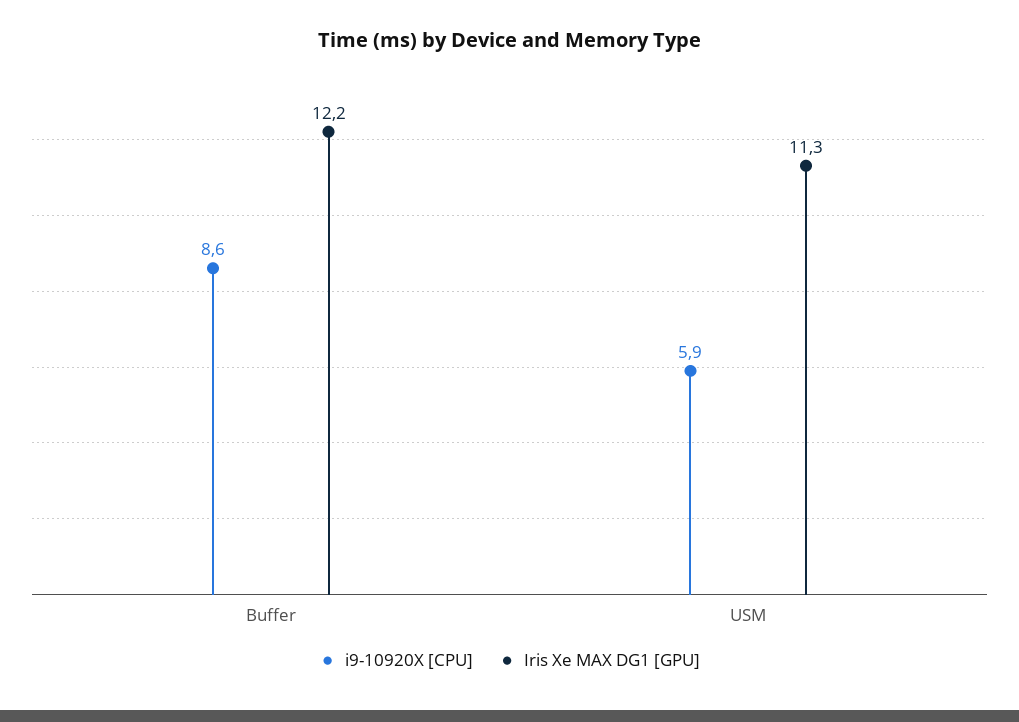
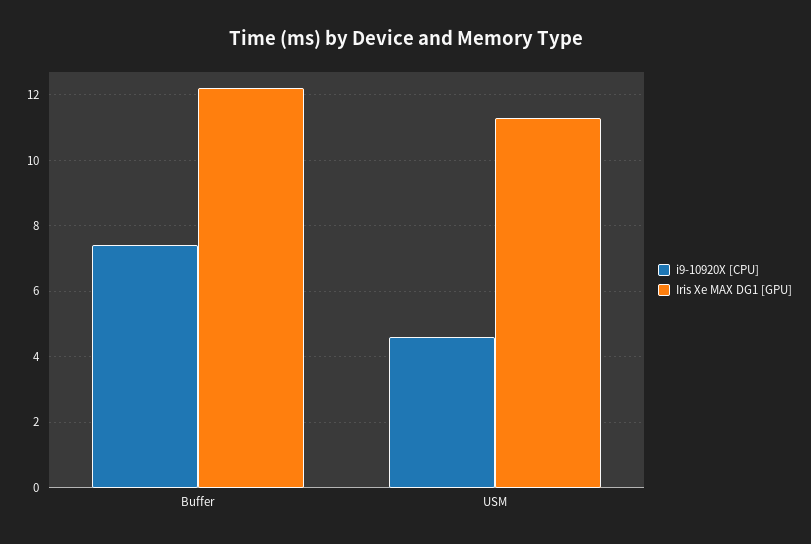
i9-10920X [CPU], Buffer: 8.6 -> 7.5
i9-10920X [CPU], USM: 5.9 -> 4.5

